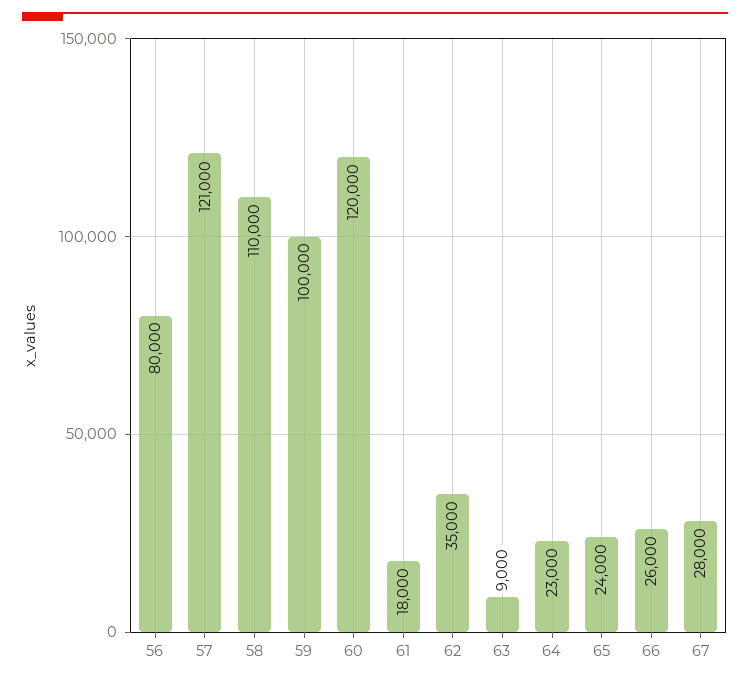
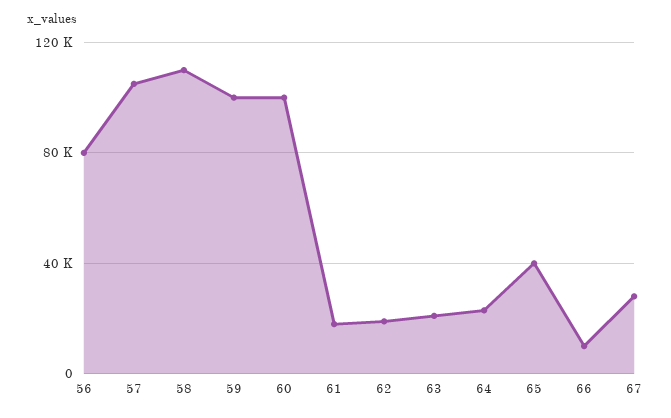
57: 121000 -> 105000
60: 120000 -> 100000
62: 35000 -> 20000
63: 9000 -> 20000
65: 24000 -> 40000
66: 26000 -> 10000

